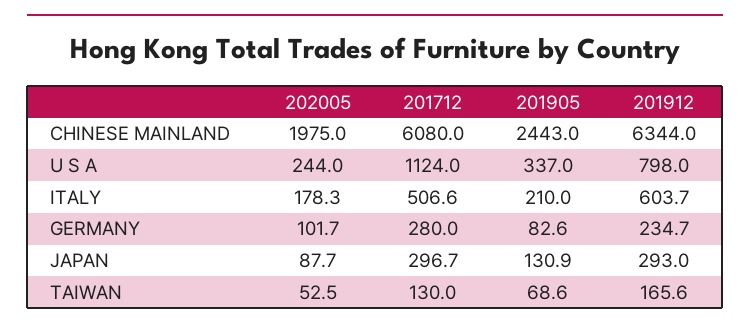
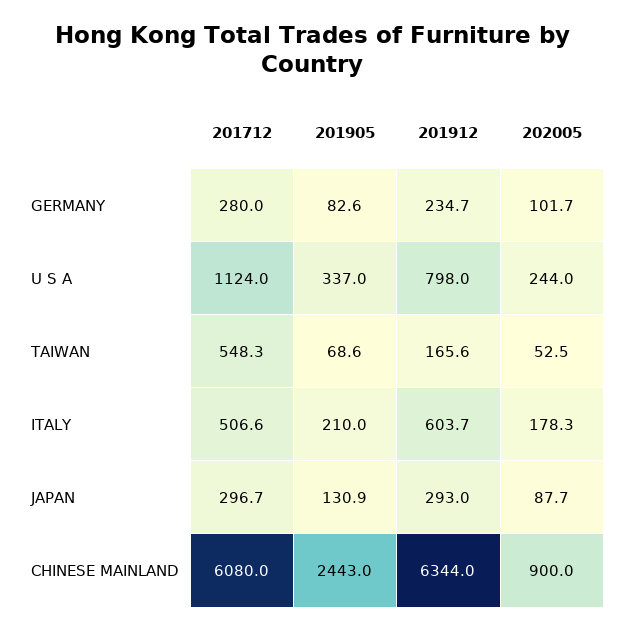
202005, CHINESE MAINLAND: 1975 -> 900
201712, TAIWAN: 130 -> 548.3

